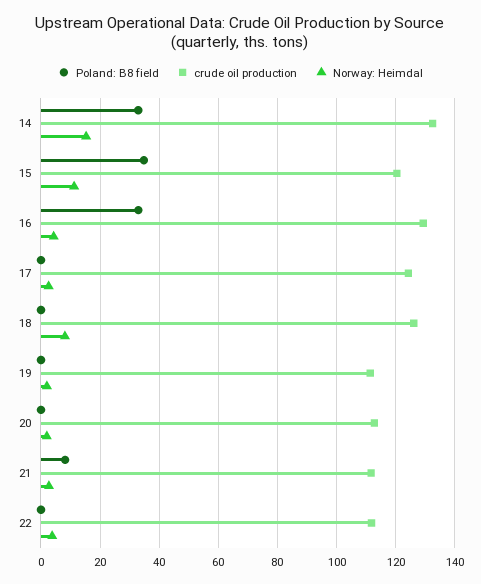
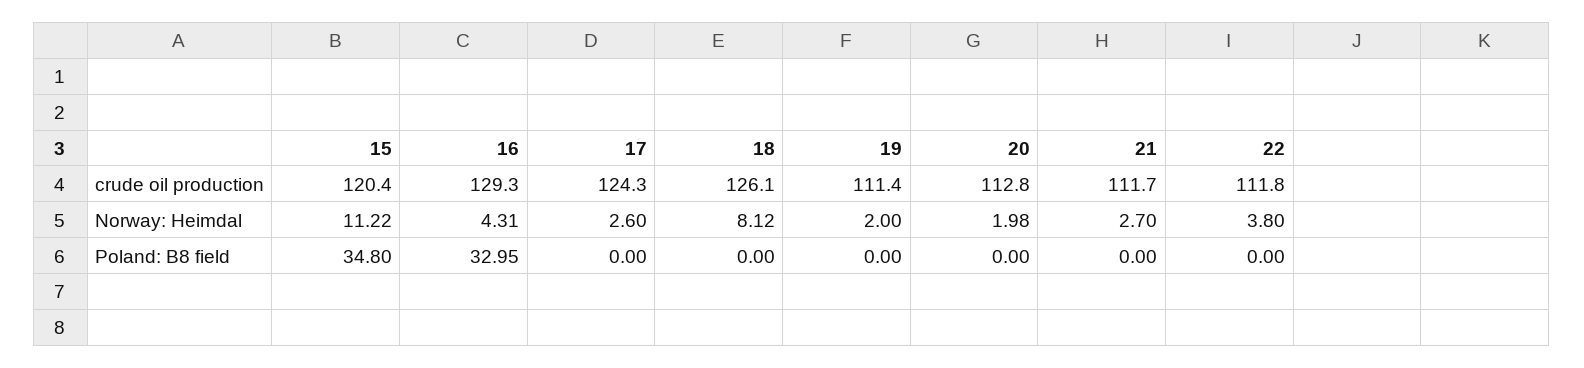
Poland: B8 field, 14: 32.5 -> none
crude oil production, 14: 132.5 -> none
Norway: Heimdal, 14: 15 -> none
Poland: B8 field, 21: 7.5 -> 0

